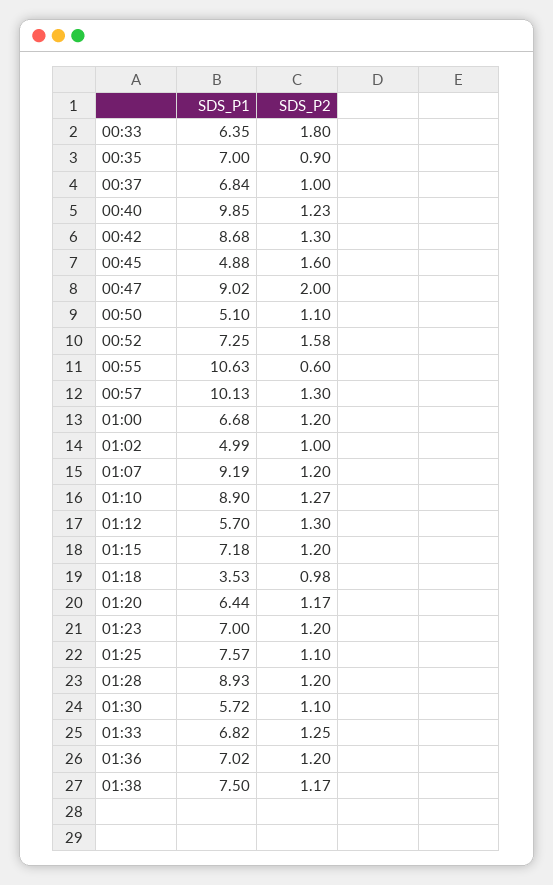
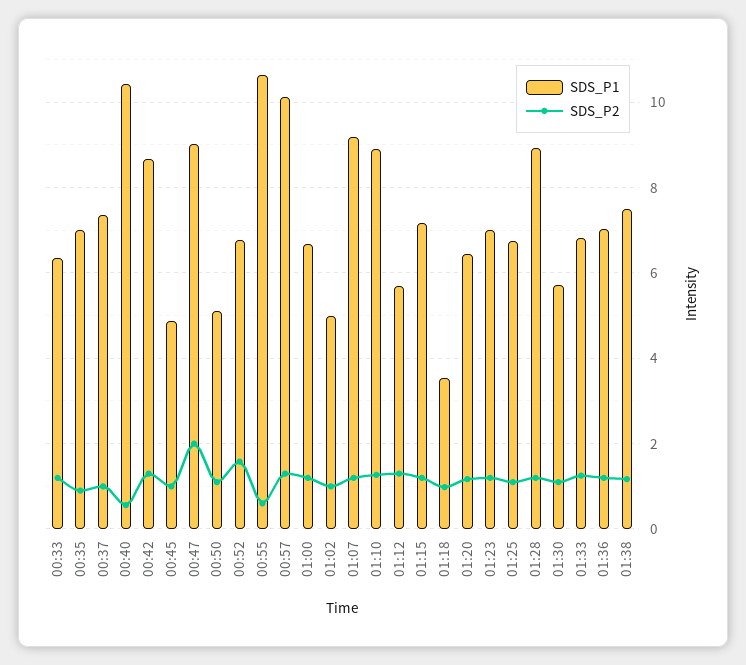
SDS_P2, 00:33: 1.8 -> 1.2
SDS_P1, 00:37: 6.84 -> 7.4
SDS_P1, 00:40: 9.85 -> 10.4
SDS_P2, 00:40: 1.23 -> 0.6
SDS_P2, 00:45: 1.6 -> 1
SDS_P1, 00:52: 7.25 -> 6.8
SDS_P1, 01:25: 7.57 -> 6.8

